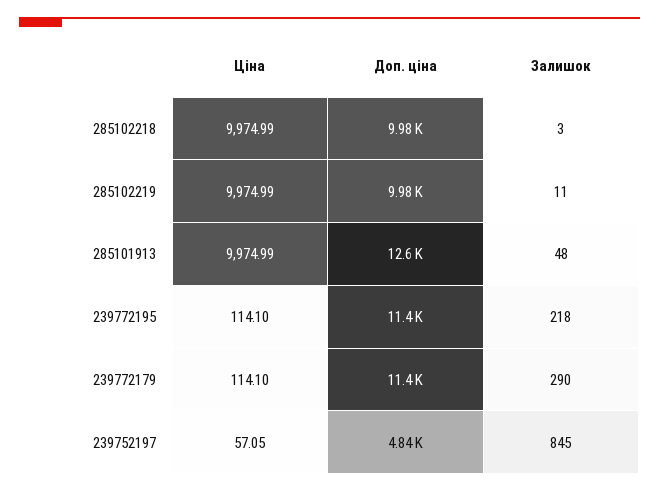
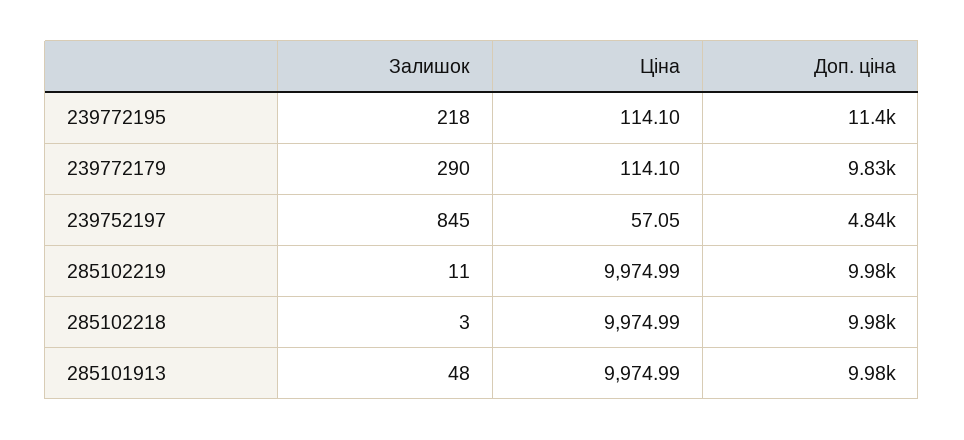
Доп. ціна, 285101913: 12600 -> 9980
Доп. ціна, 239772179: 11400 -> 9830

